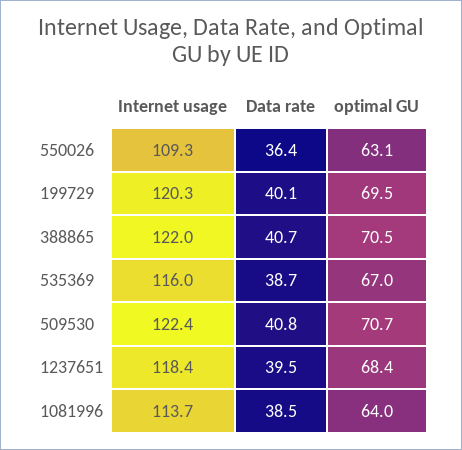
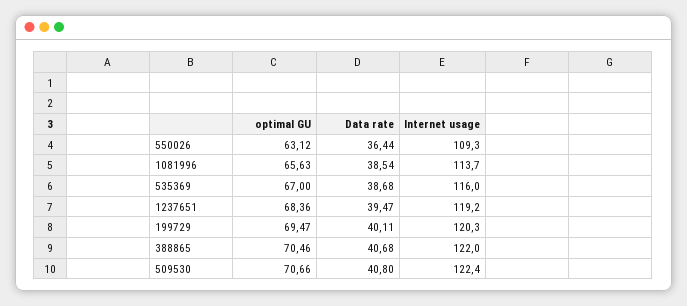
Internet usage, 1237651: 118.4 -> 119.2
optimal GU, 1081996: 64 -> 65.63

